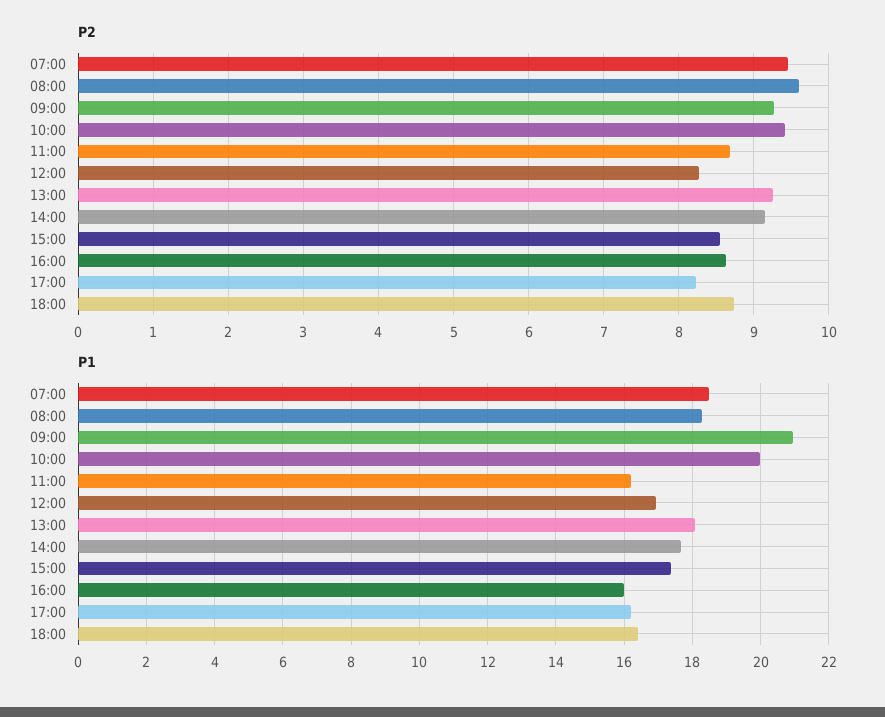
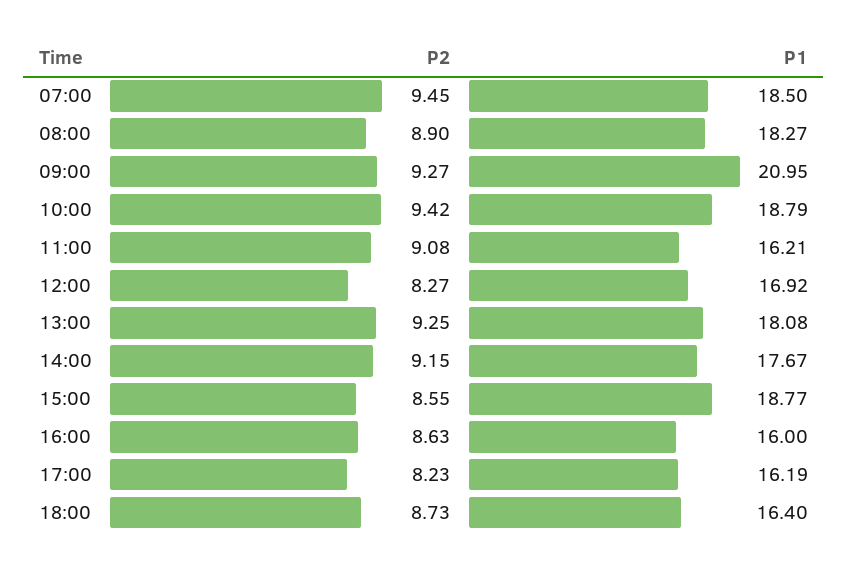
P2, 08:00: 9.6 -> 8.9
P2, 11:00: 8.7 -> 9.08
P1, 10:00: 20 -> 18.79
P1, 15:00: 17.4 -> 18.77

